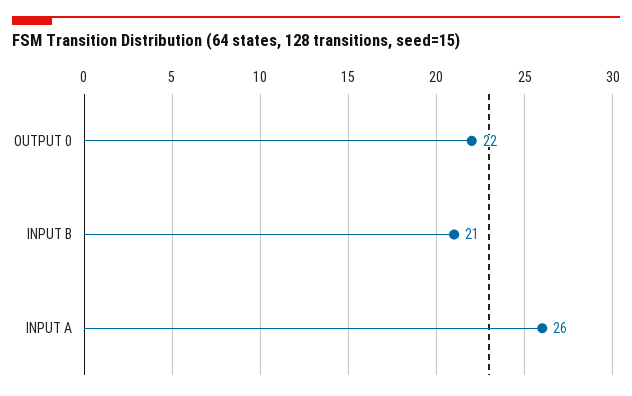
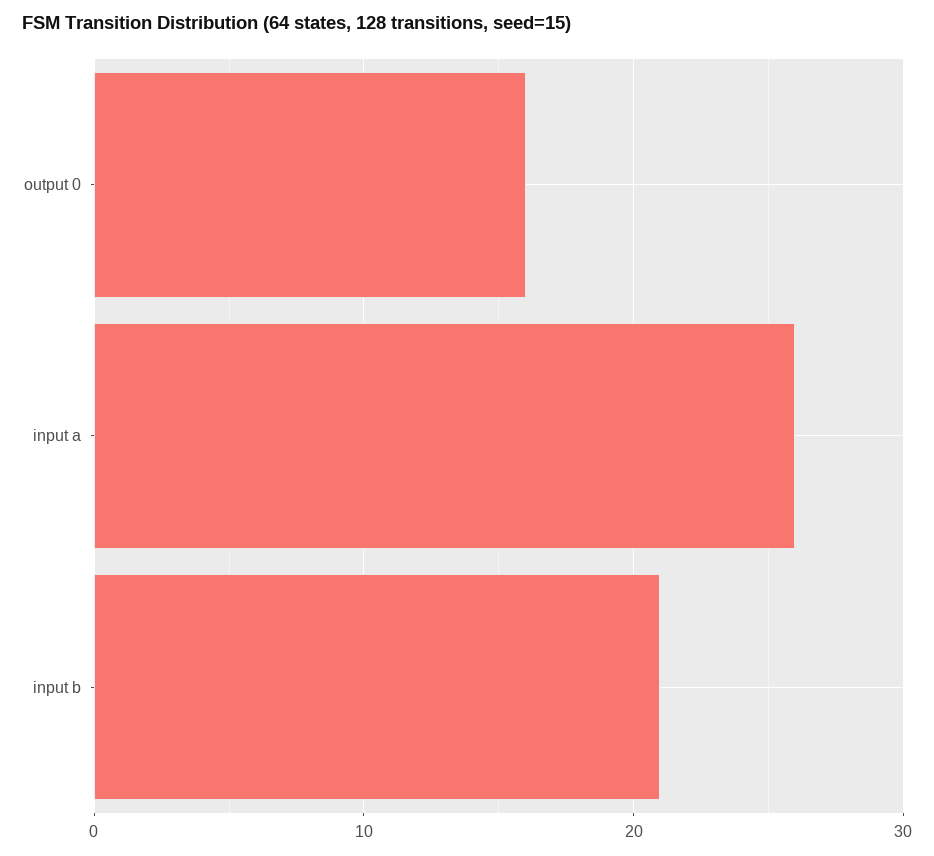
OUTPUT 0: 22 -> 16

